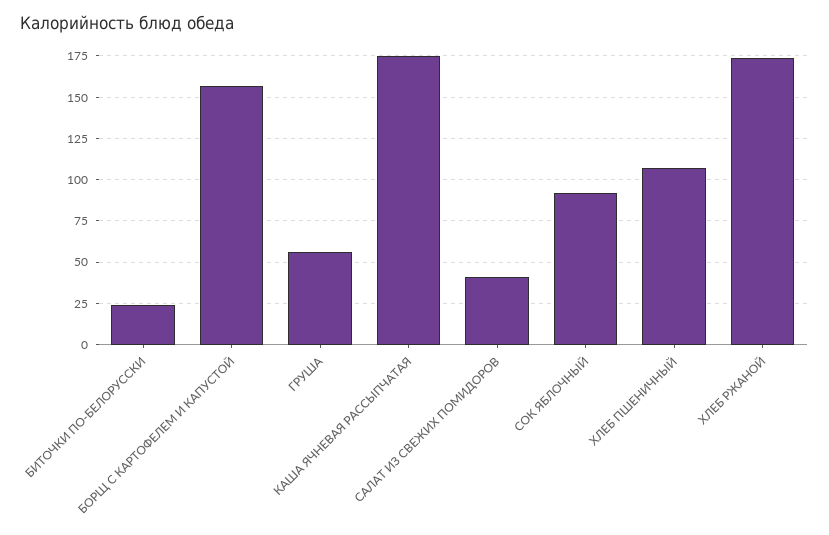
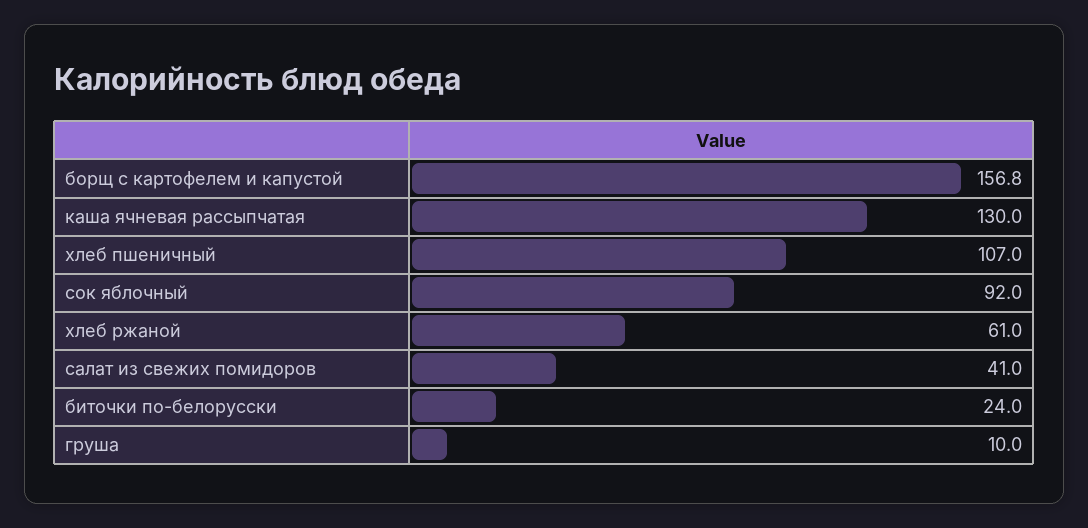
ГРУША: 55 -> 10
КАША ЯЧНЕВАЯ РАССЫПЧАТАЯ: 175 -> 130
ХЛЕБ РЖАНОЙ: 175 -> 61

